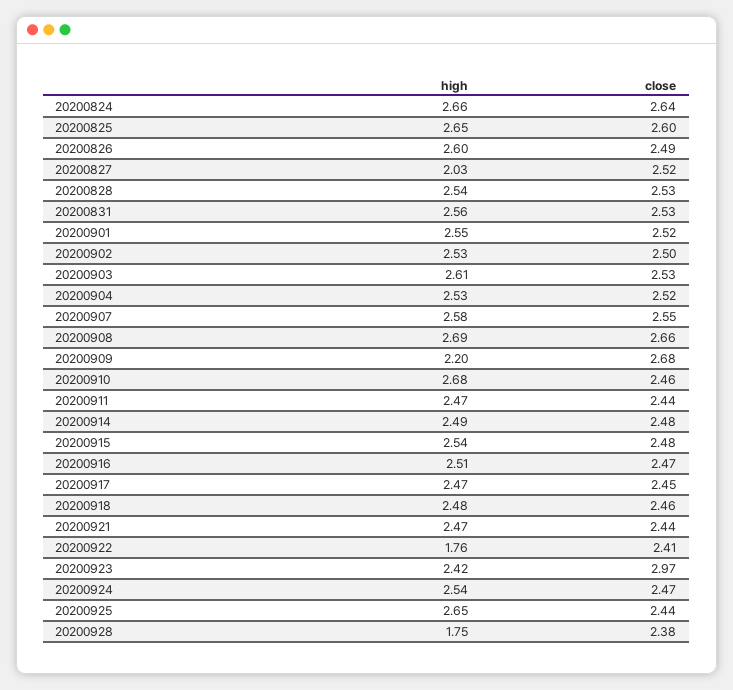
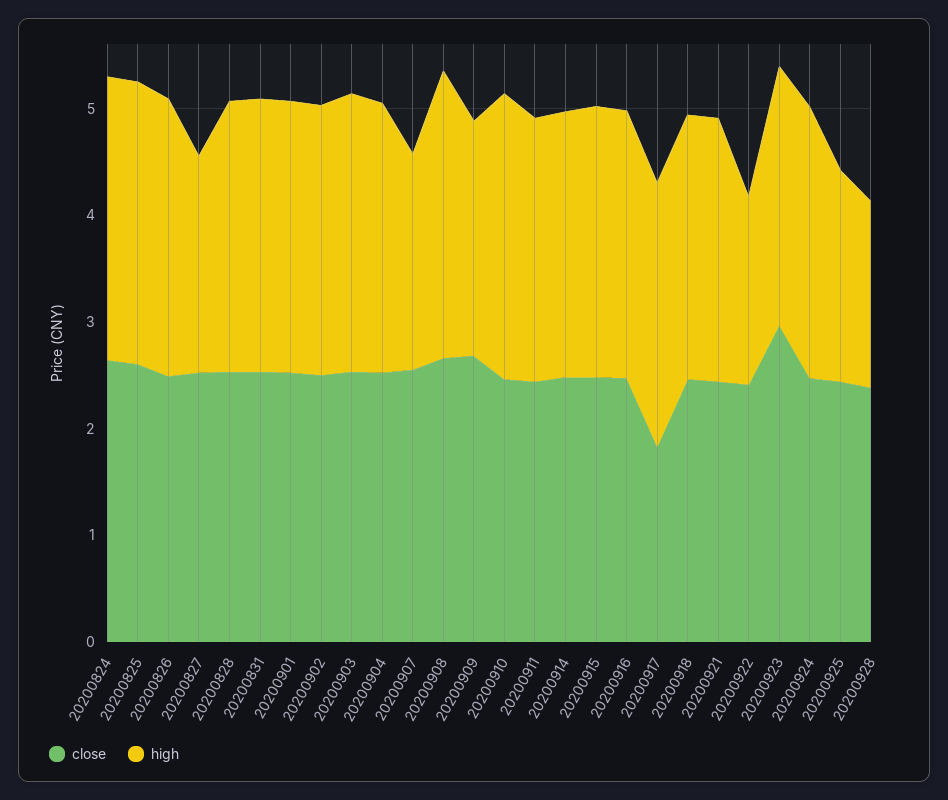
high, 20200907: 2.58 -> 2
close, 20200917: 2.45 -> 1.8
high, 20200925: 2.65 -> 2

